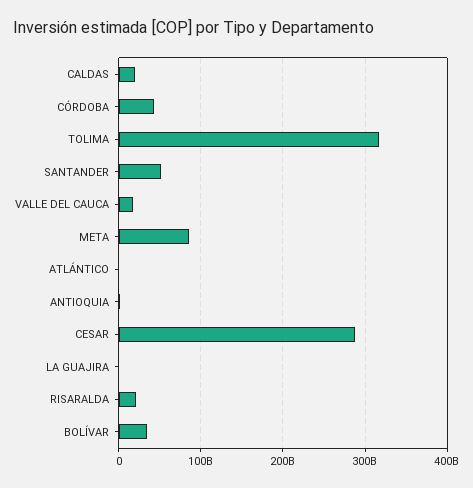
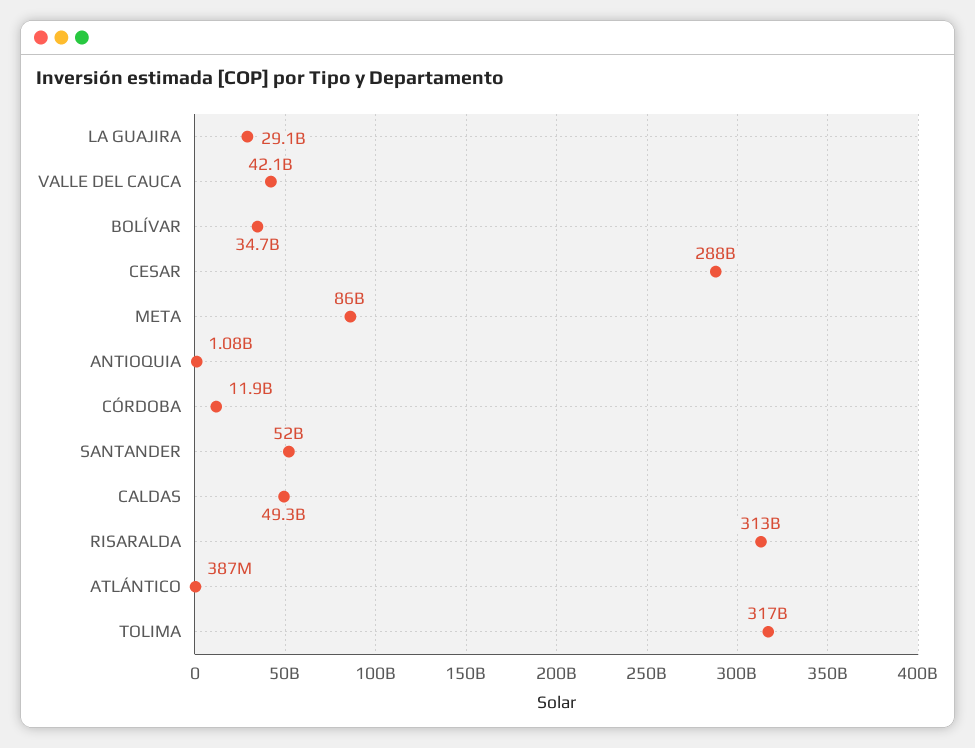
CALDAS: 20000000000 -> 49300000000
CÓRDOBA: 40000000000 -> 11900000000
VALLE DEL CAUCA: 20000000000 -> 42100000000
LA GUAJIRA: 0 -> 29100000000
RISARALDA: 20000000000 -> 313000000000

